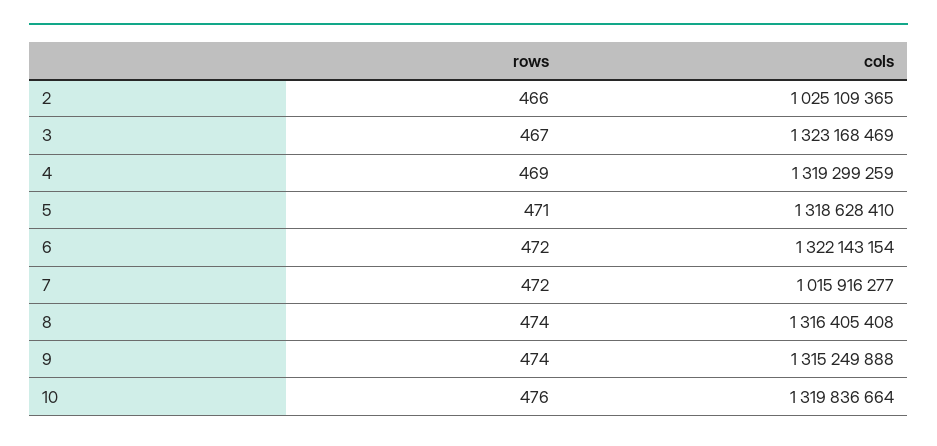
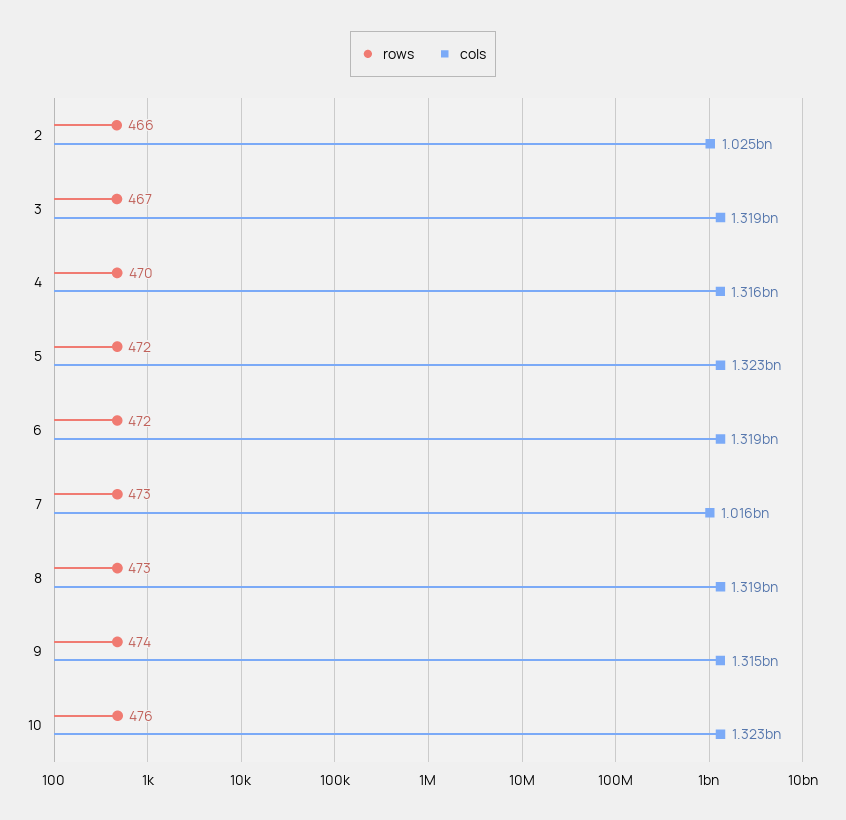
cols, 3: 1323168469 -> 1319000000
rows, 4: 469 -> 470
cols, 4: 1319299259 -> 1316000000
rows, 5: 471 -> 472
cols, 5: 1318628410 -> 1323000000
cols, 6: 1322143154 -> 1319000000
rows, 7: 472 -> 473
rows, 8: 474 -> 473
cols, 8: 1316405408 -> 1319000000
cols, 10: 1319836664 -> 1323000000

